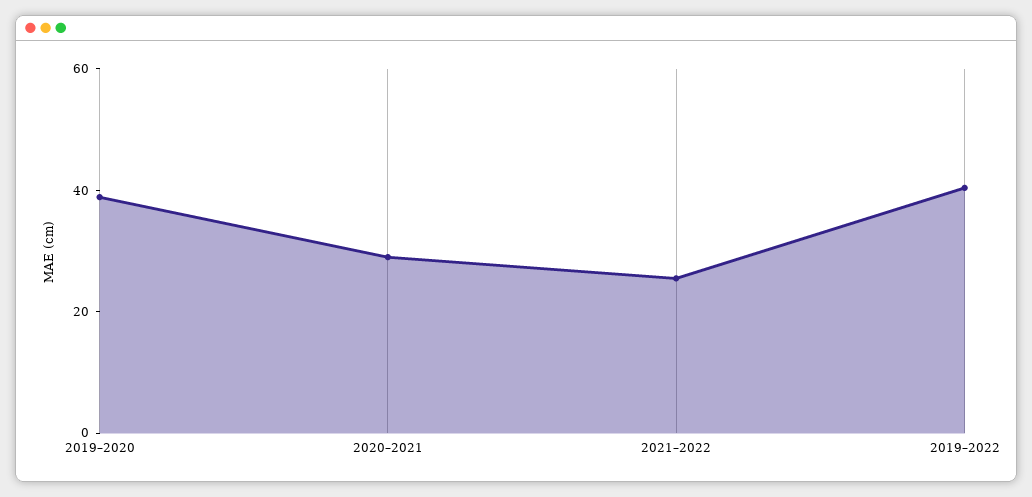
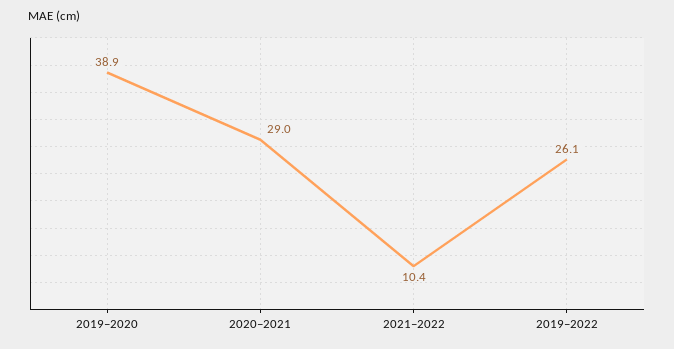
2021–2022: 25 -> 10.4
2019–2022: 40 -> 26.1

